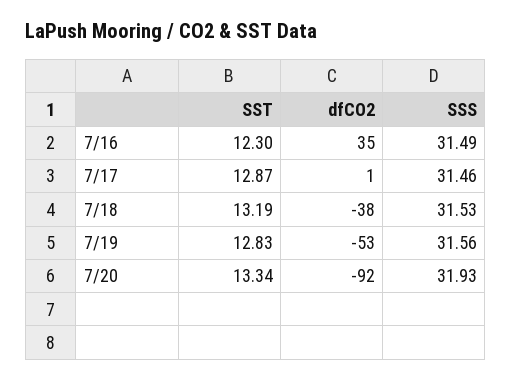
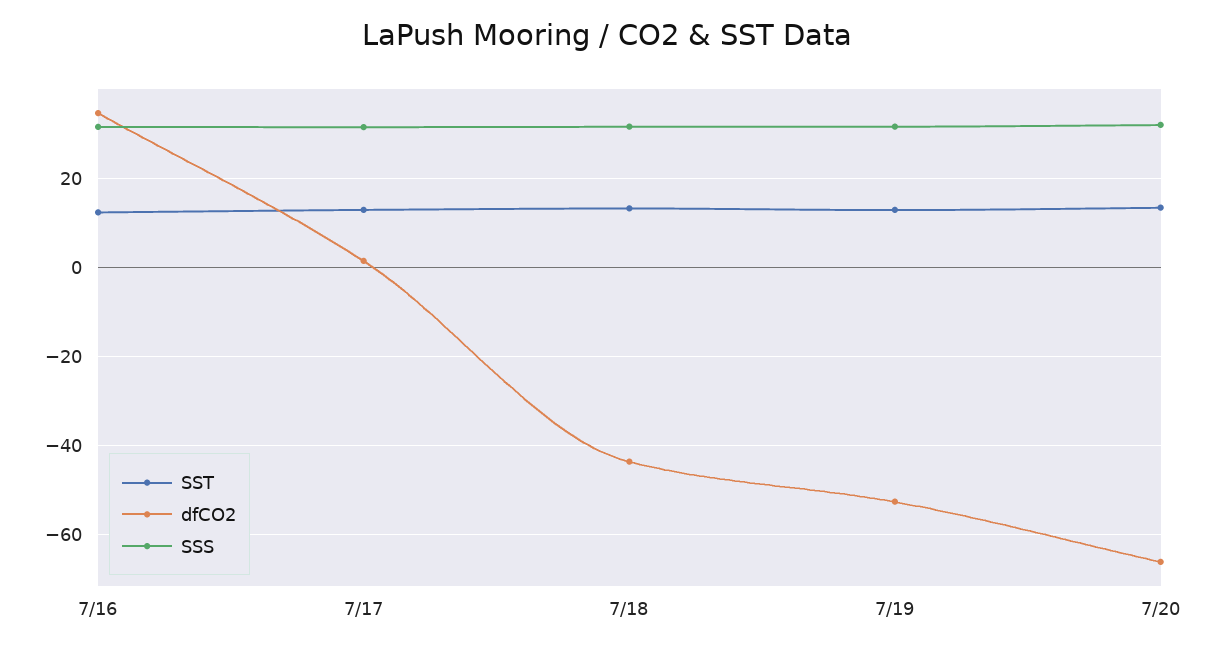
dfCO2, 7/18: -38 -> -44
dfCO2, 7/20: -92 -> -66

